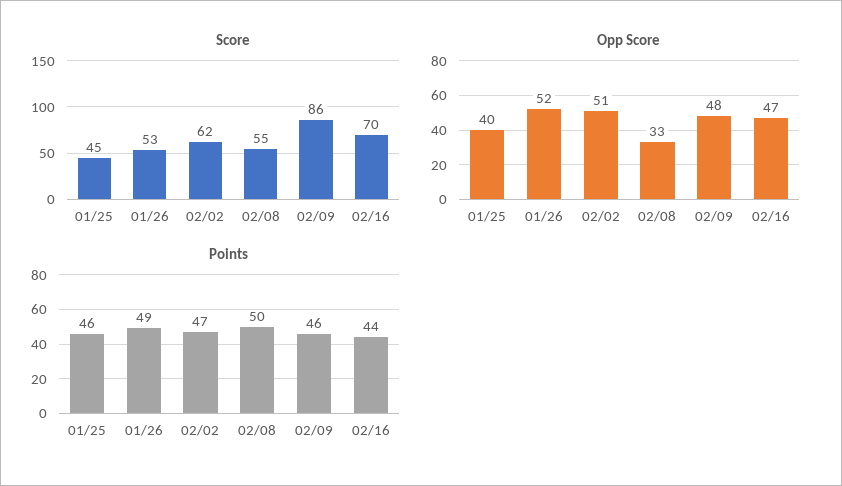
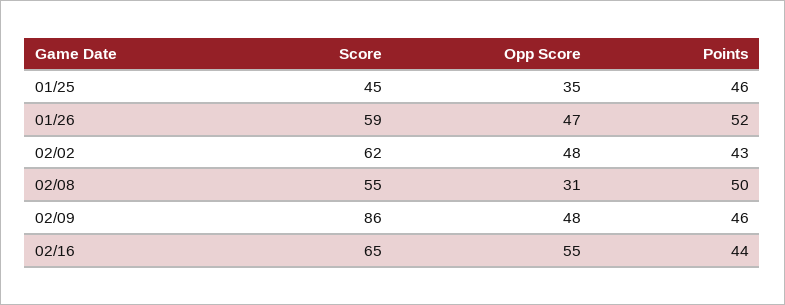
Score, 01/26: 53 -> 59
Score, 02/16: 70 -> 65
Opp Score, 01/25: 40 -> 35
Opp Score, 01/26: 52 -> 47
Opp Score, 02/02: 51 -> 48
Opp Score, 02/08: 33 -> 31
Opp Score, 02/16: 47 -> 55
Points, 01/26: 49 -> 52
Points, 02/02: 47 -> 43

